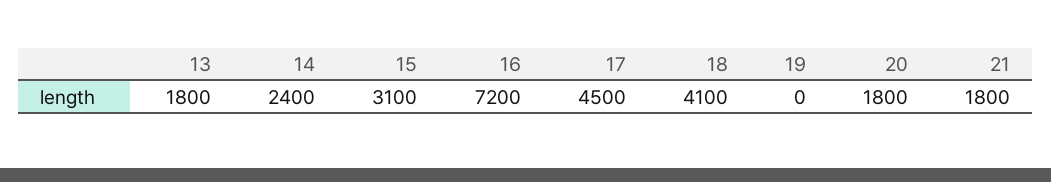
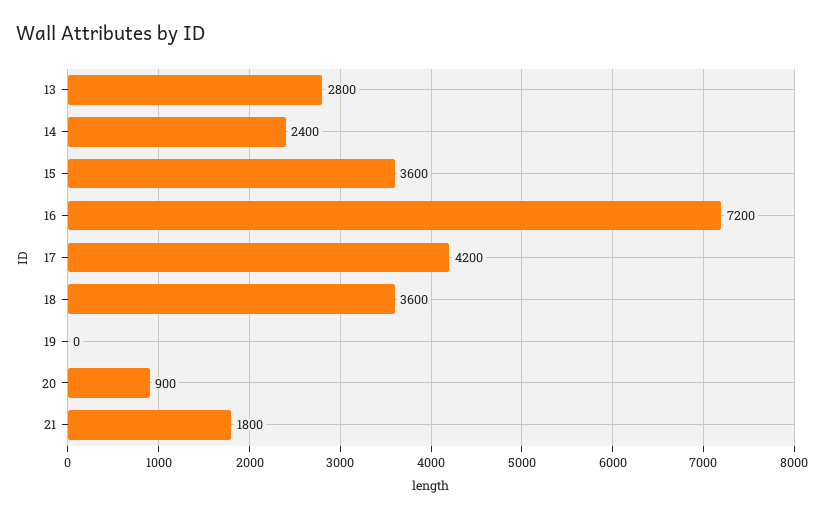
13: 1800 -> 2800
15: 3100 -> 3600
17: 4500 -> 4200
18: 4100 -> 3600
20: 1800 -> 900

